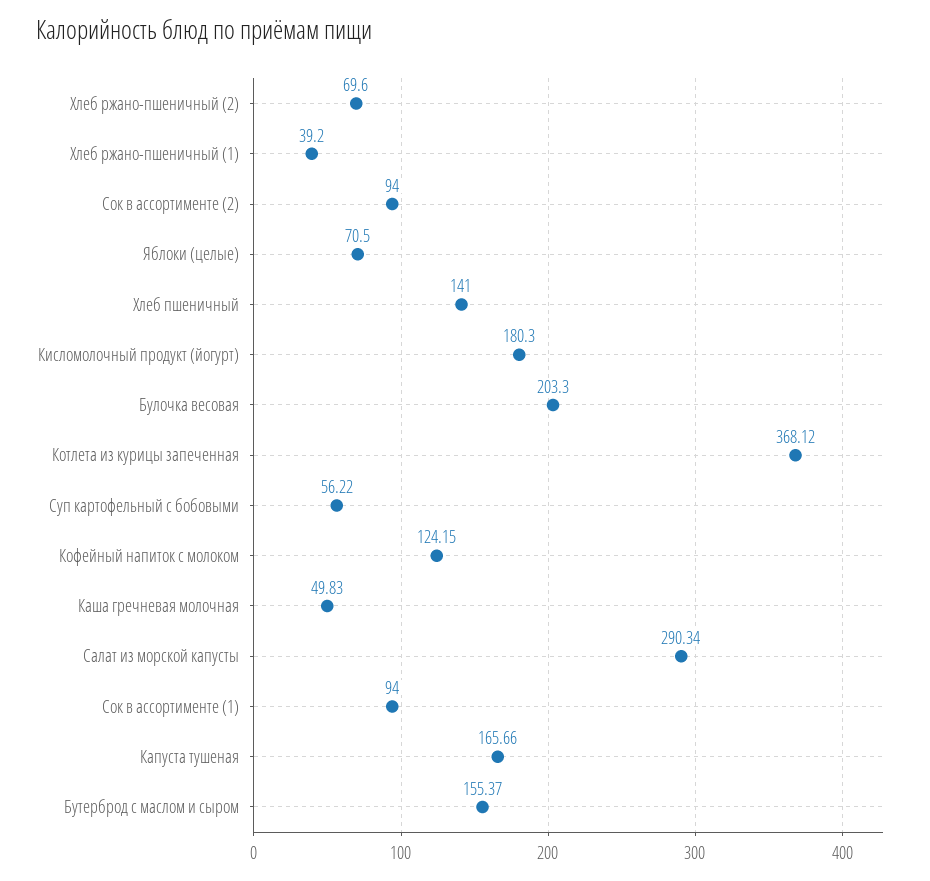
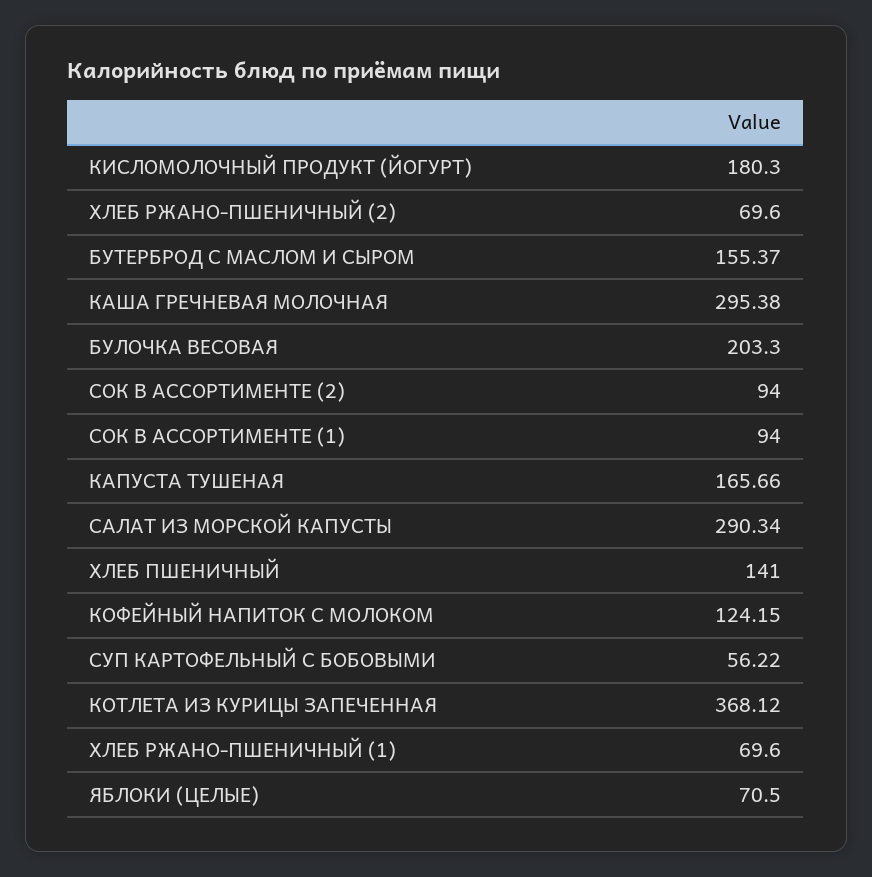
Хлеб ржано-пшеничный (1): 39.2 -> 69.6
Каша гречневая молочная: 49.83 -> 295.38

